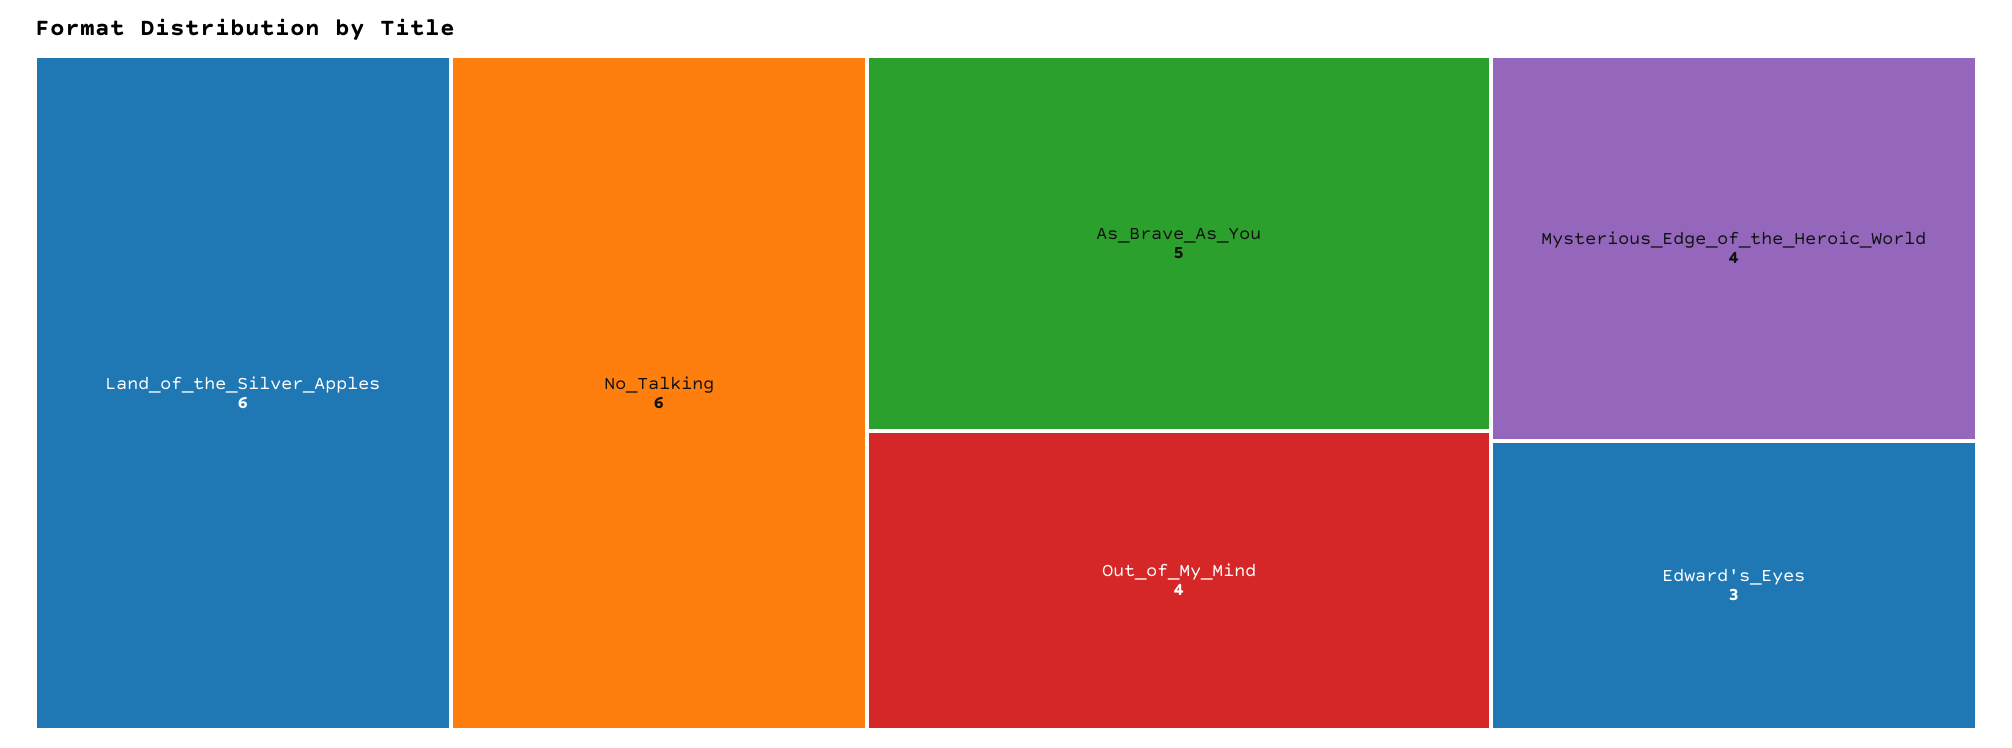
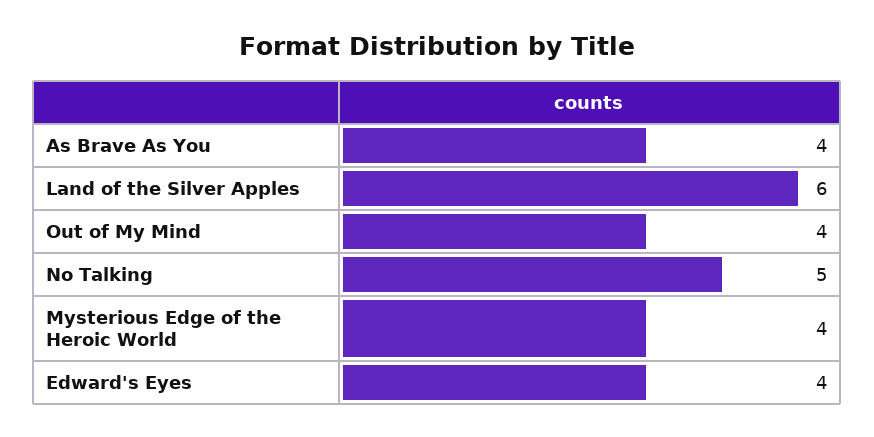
No_Talking: 6 -> 5
As_Brave_As_You: 5 -> 4
Edward's_Eyes: 3 -> 4

